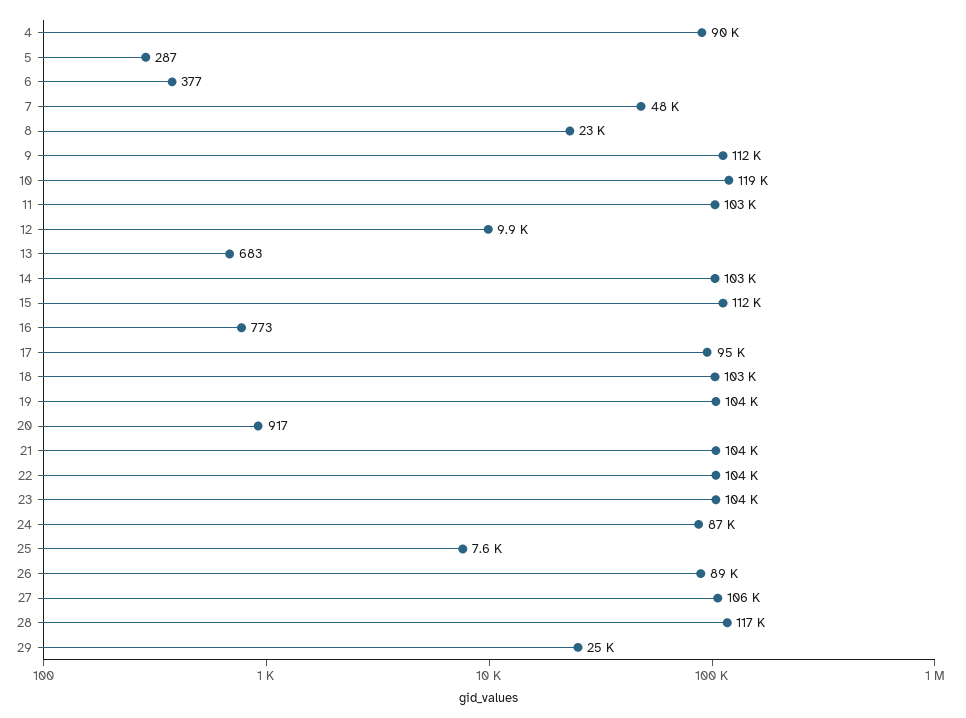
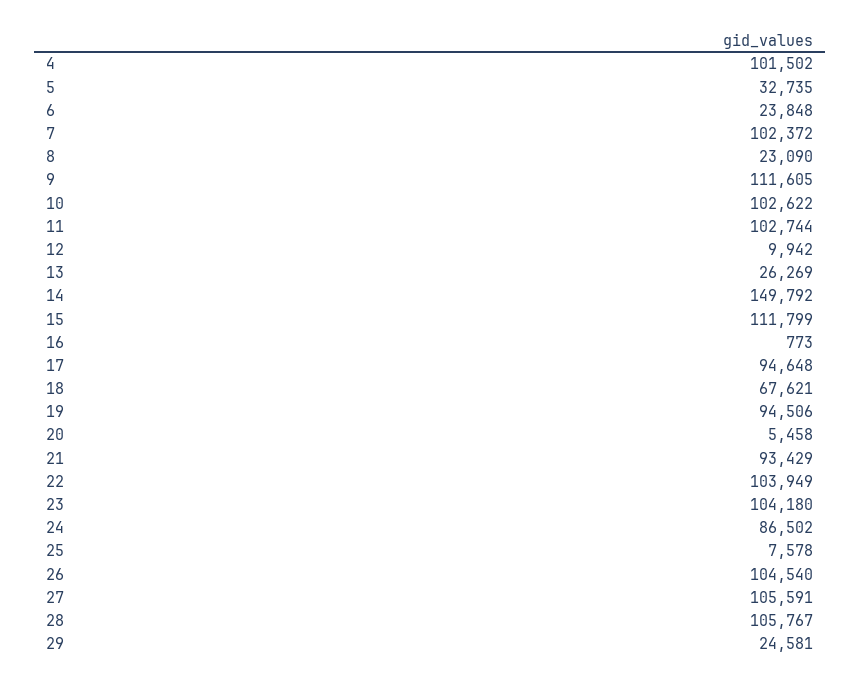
4: 90000 -> 101502
5: 287 -> 32735
6: 377 -> 23848
7: 48000 -> 102372
10: 119000 -> 102622
13: 683 -> 26269
14: 103000 -> 149792
18: 103000 -> 67621
19: 104000 -> 94506
20: 917 -> 5458
21: 104000 -> 93429
26: 89000 -> 104540
28: 117000 -> 105767

